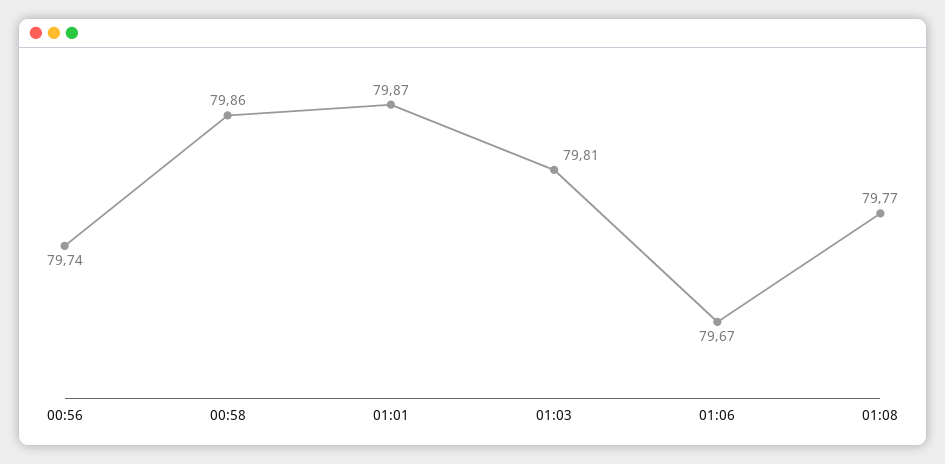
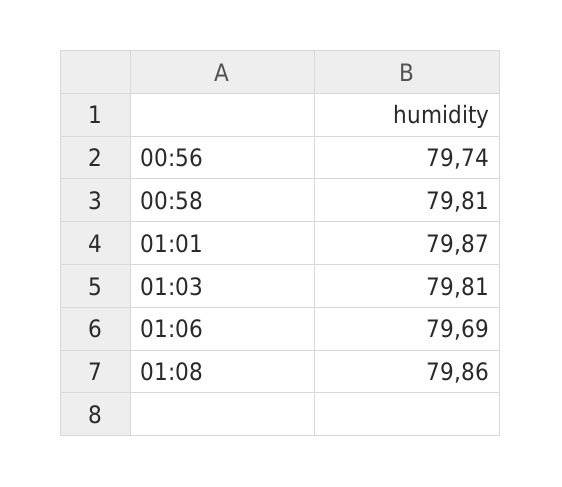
00:58: 79.86 -> 79.81
01:06: 79.67 -> 79.69
01:08: 79.77 -> 79.86

